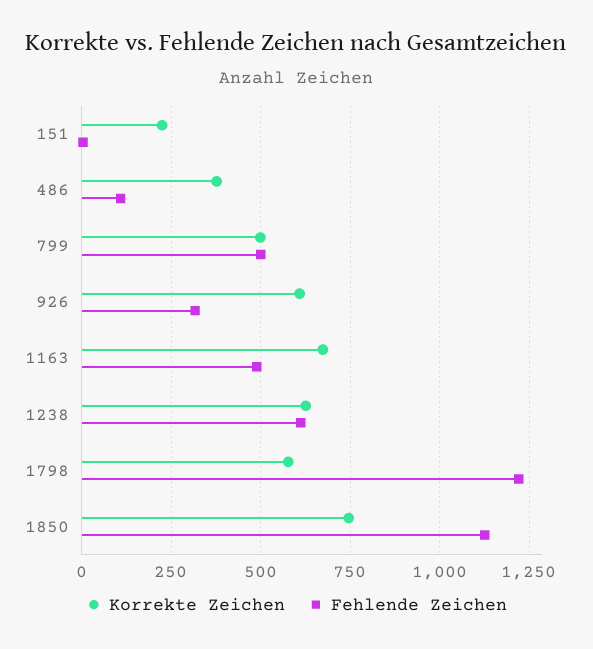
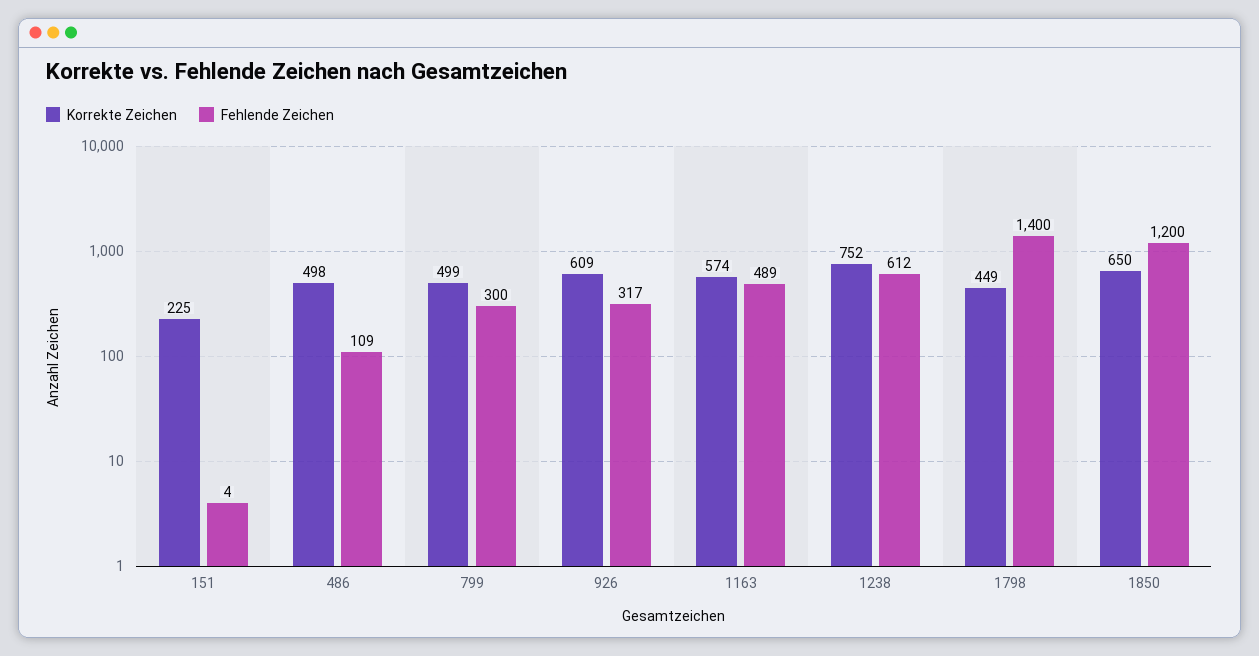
Korrekte Zeichen, 486: 375 -> 498
Fehlende Zeichen, 799: 500 -> 300
Korrekte Zeichen, 1163: 675 -> 574
Korrekte Zeichen, 1238: 625 -> 752
Korrekte Zeichen, 1798: 575 -> 449
Fehlende Zeichen, 1798: 1225 -> 1400
Korrekte Zeichen, 1850: 750 -> 650
Fehlende Zeichen, 1850: 1125 -> 1200

